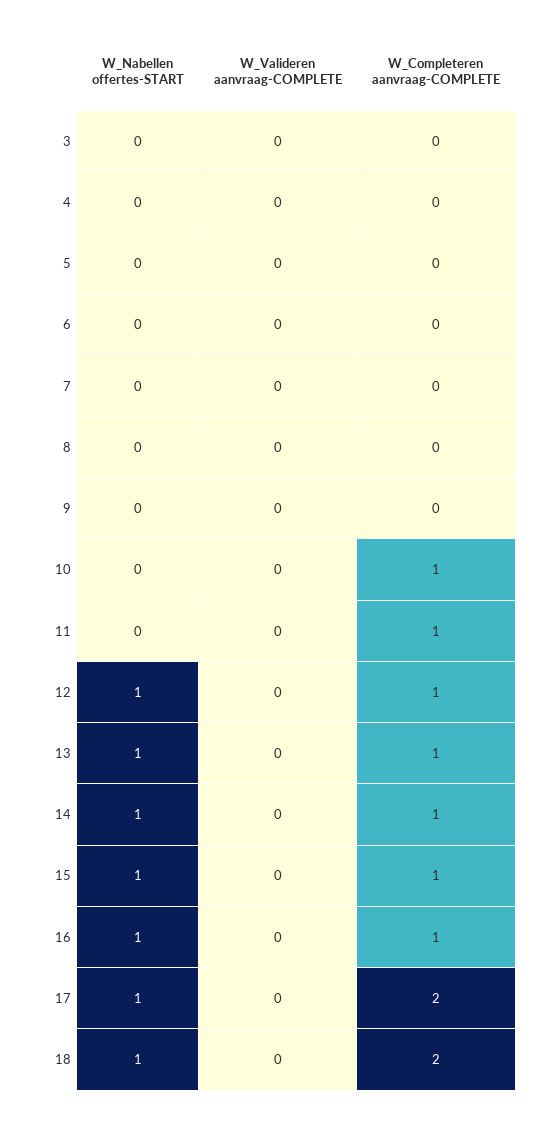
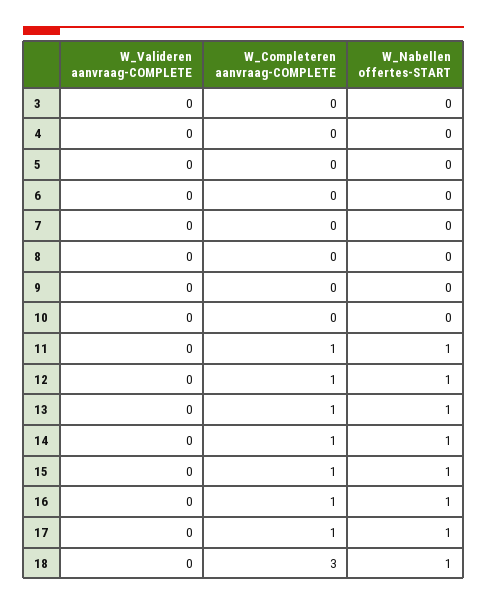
W_Completeren aanvraag-COMPLETE, 10: 1 -> 0
W_Nabellen offertes-START, 11: 0 -> 1
W_Completeren aanvraag-COMPLETE, 17: 2 -> 1
W_Completeren aanvraag-COMPLETE, 18: 2 -> 3

